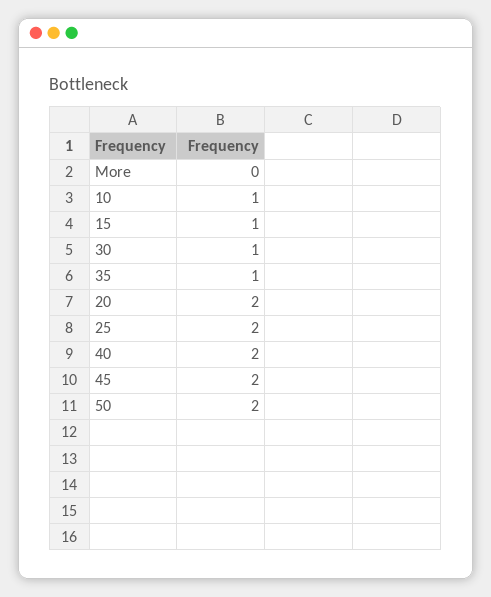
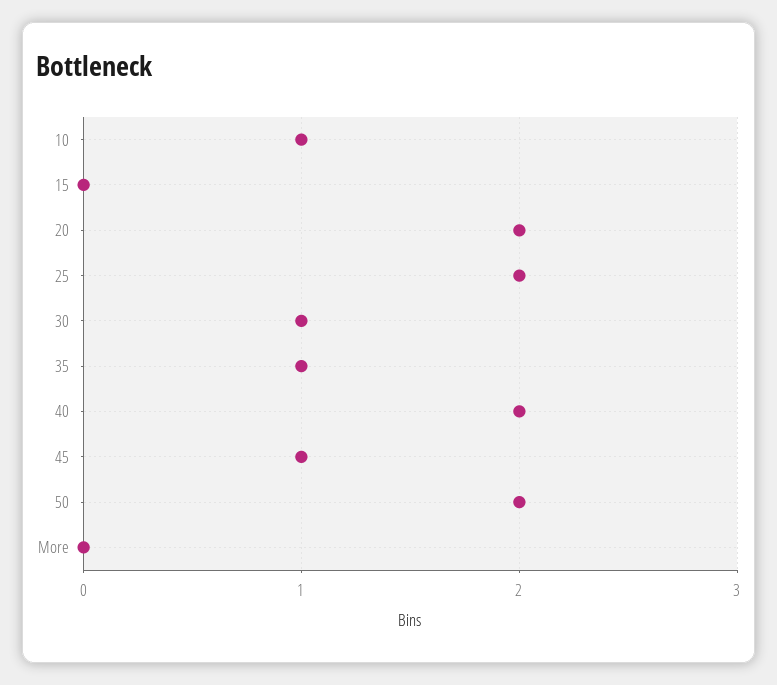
15: 1 -> 0
45: 2 -> 1

